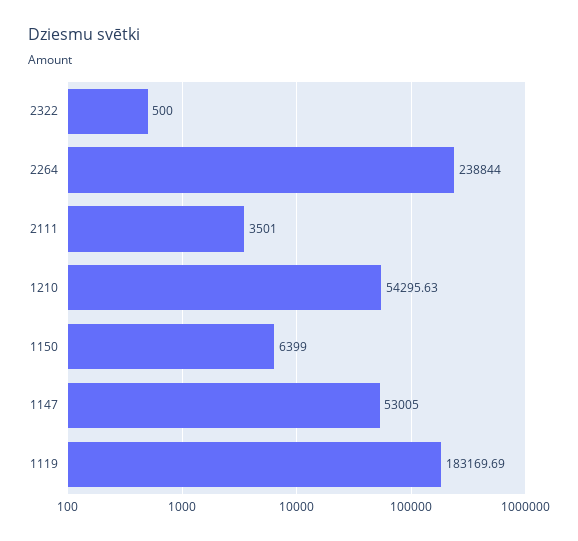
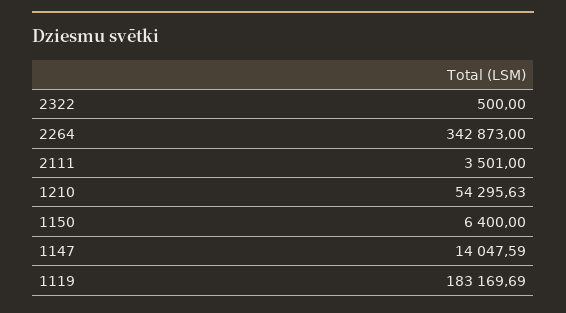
2264: 238844 -> 342873
1150: 6399 -> 6400
1147: 53005 -> 14047.59

